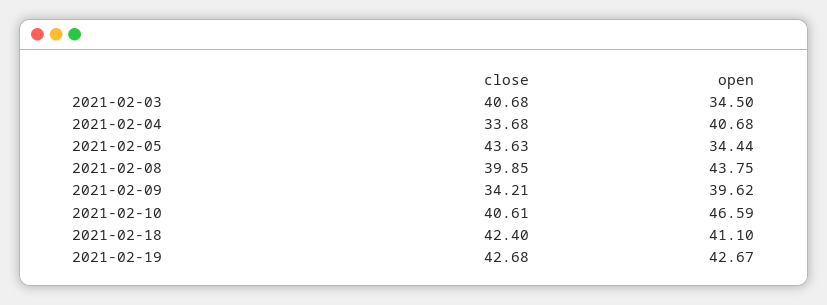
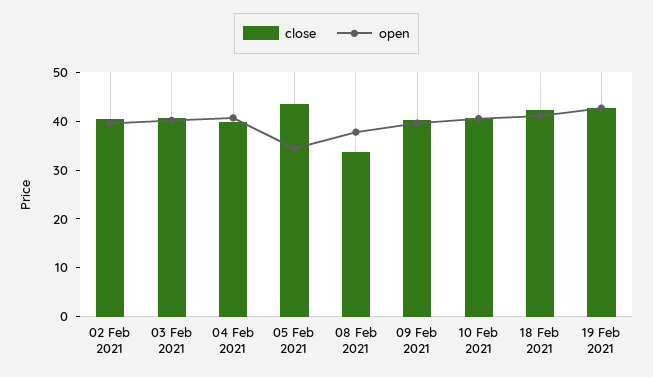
open, 2021-02-03: 34.5 -> 40
close, 2021-02-04: 33.68 -> 40
close, 2021-02-08: 39.85 -> 34
open, 2021-02-08: 43.75 -> 38
close, 2021-02-09: 34.21 -> 40
open, 2021-02-10: 46.59 -> 40
close, 02 Feb 2021: none -> 40
open, 02 Feb 2021: none -> 40

